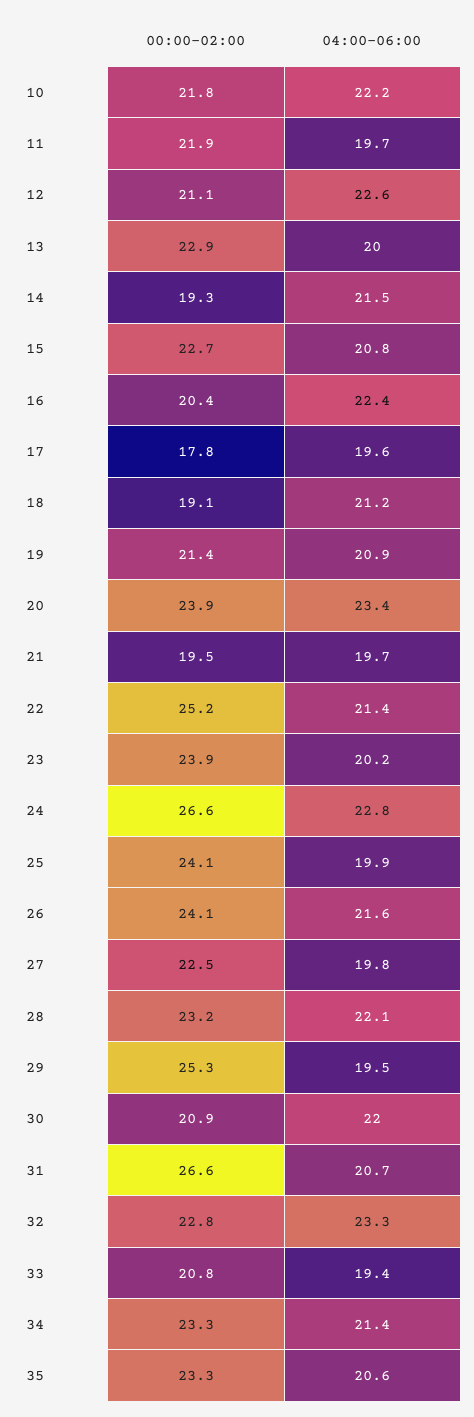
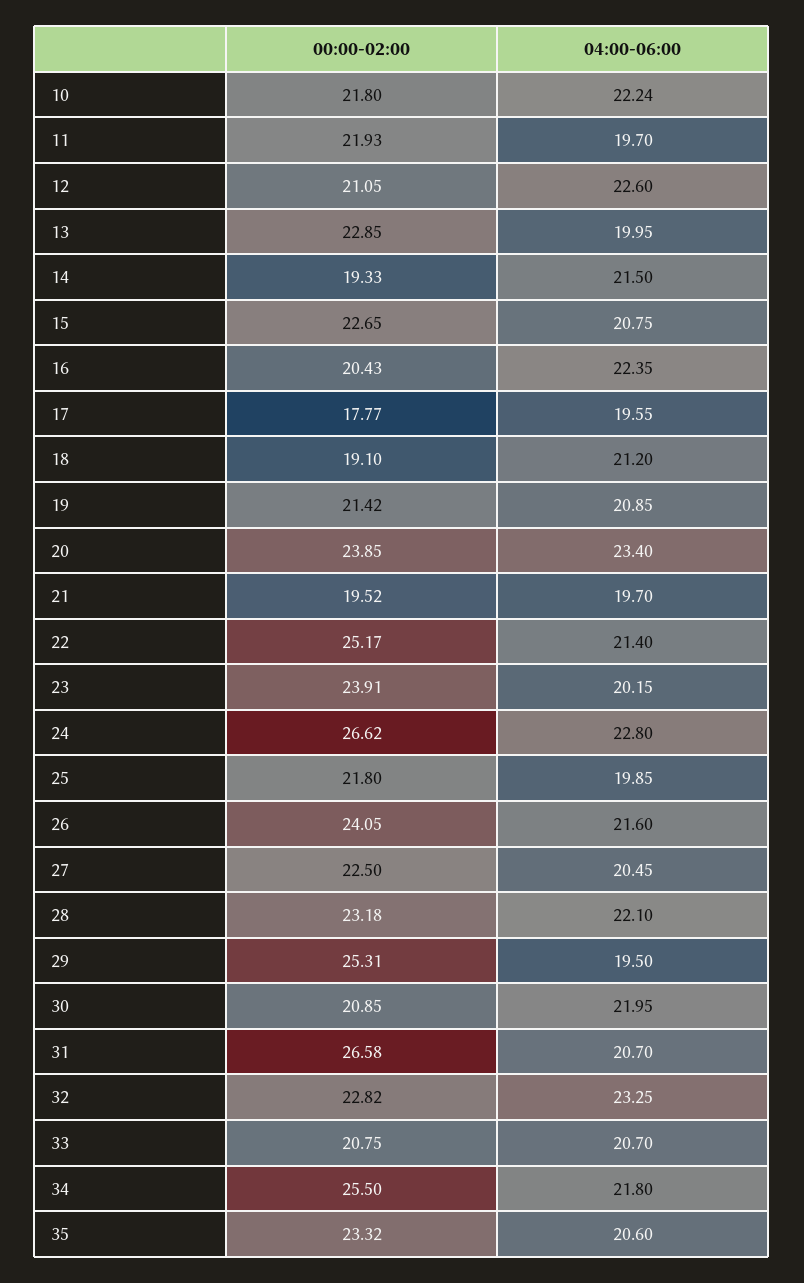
00:00-02:00, 25: 24.1 -> 21.8
04:00-06:00, 27: 19.8 -> 20.45
04:00-06:00, 33: 19.4 -> 20.7
00:00-02:00, 34: 23.3 -> 25.5
04:00-06:00, 34: 21.4 -> 21.8

